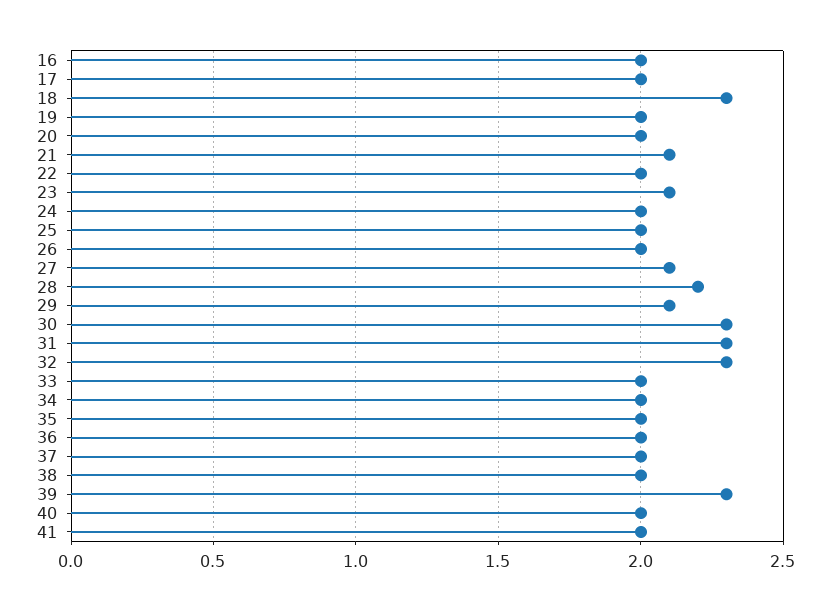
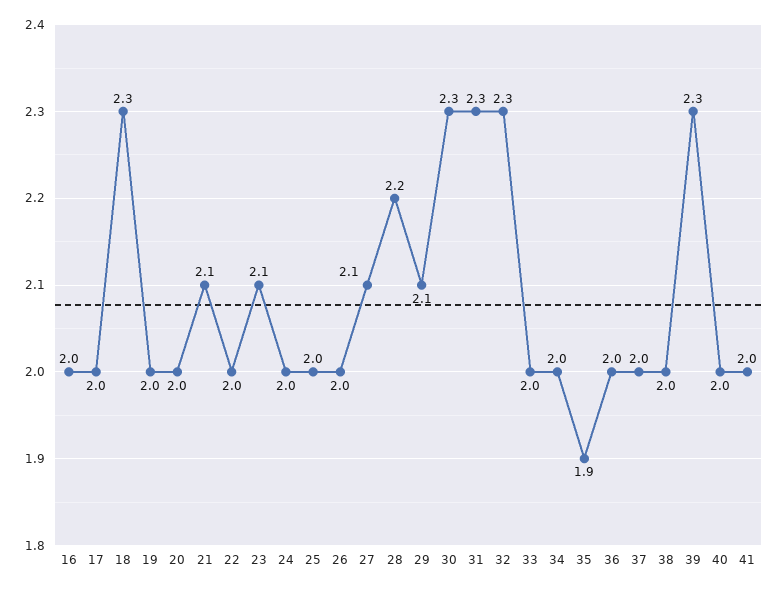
35: 2 -> 1.9

